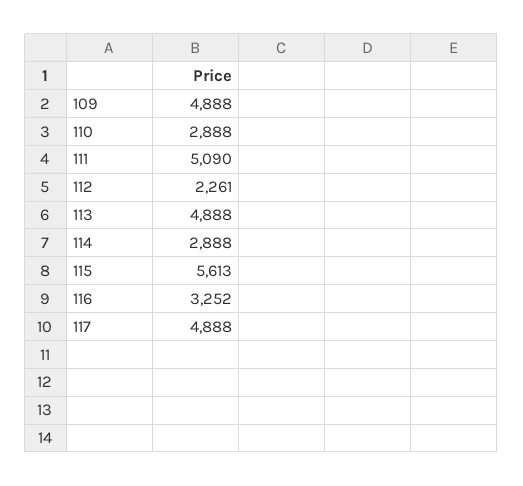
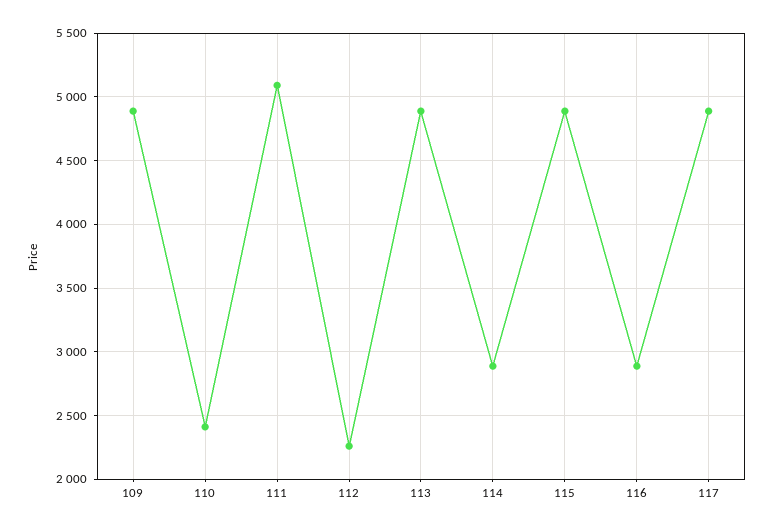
110: 2888 -> 2400
115: 5613 -> 4900
116: 3252 -> 2900

